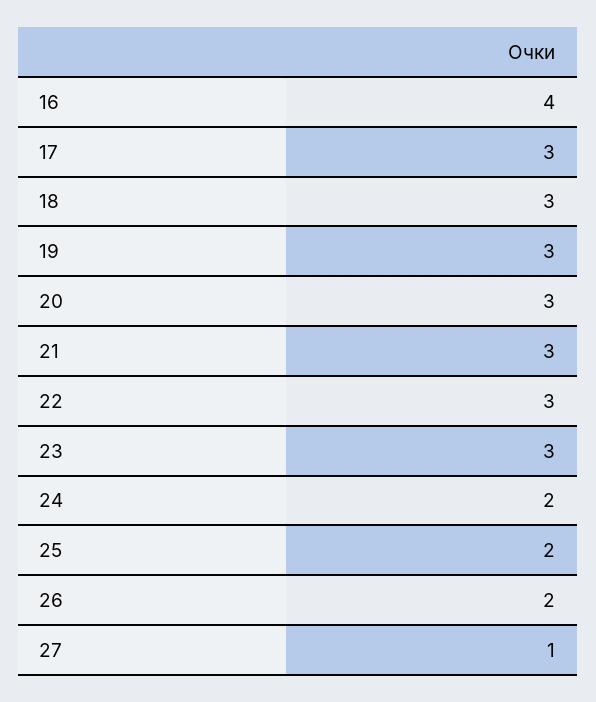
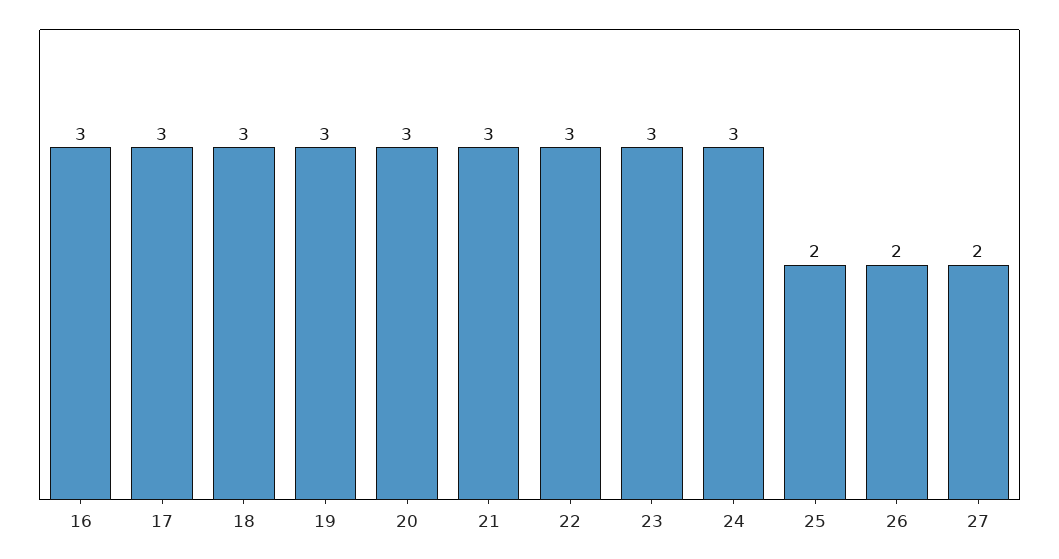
16: 4 -> 3
24: 2 -> 3
27: 1 -> 2

